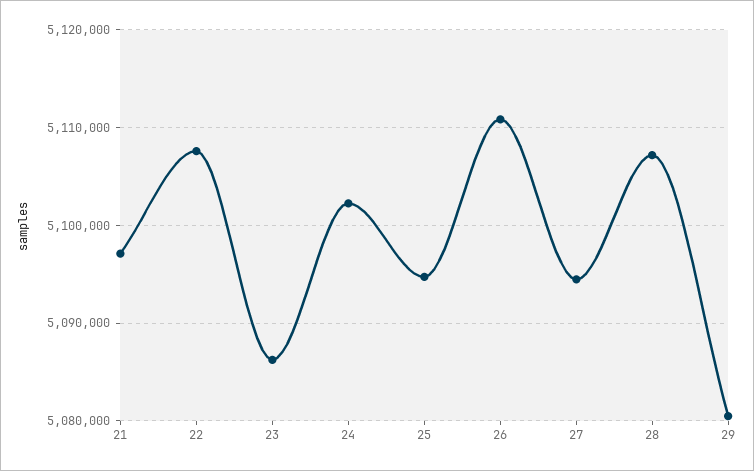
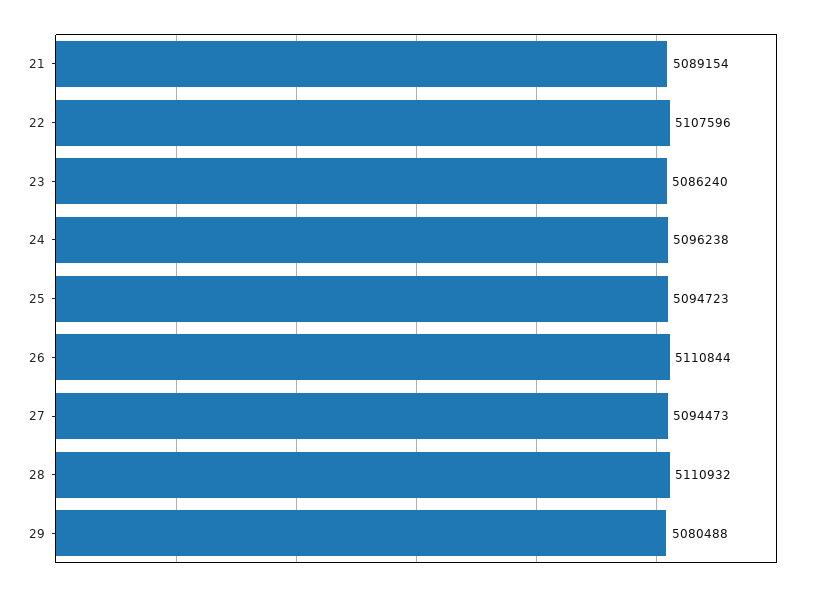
21: 5097000 -> 5089154
24: 5102000 -> 5096238
28: 5107000 -> 5110932

